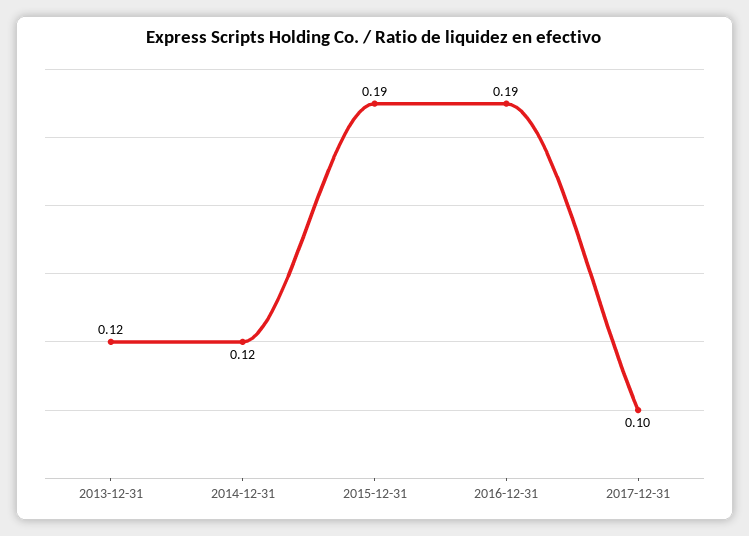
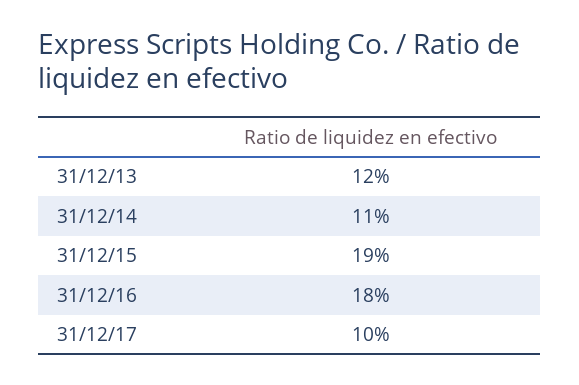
2014-12-31: 0.12 -> 0.11
2016-12-31: 0.19 -> 0.18

